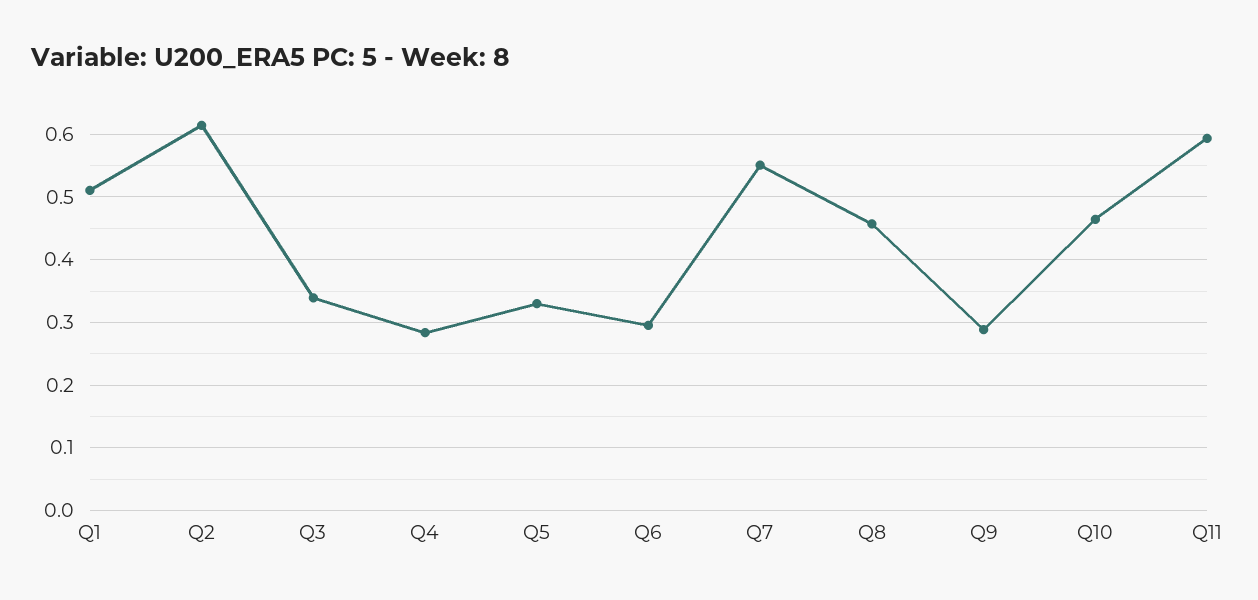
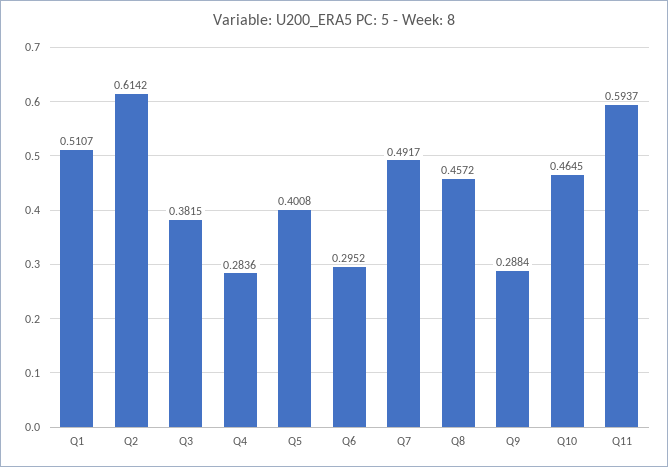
Q3: 0.34 -> 0.3815
Q5: 0.33 -> 0.4008
Q7: 0.55 -> 0.4917

